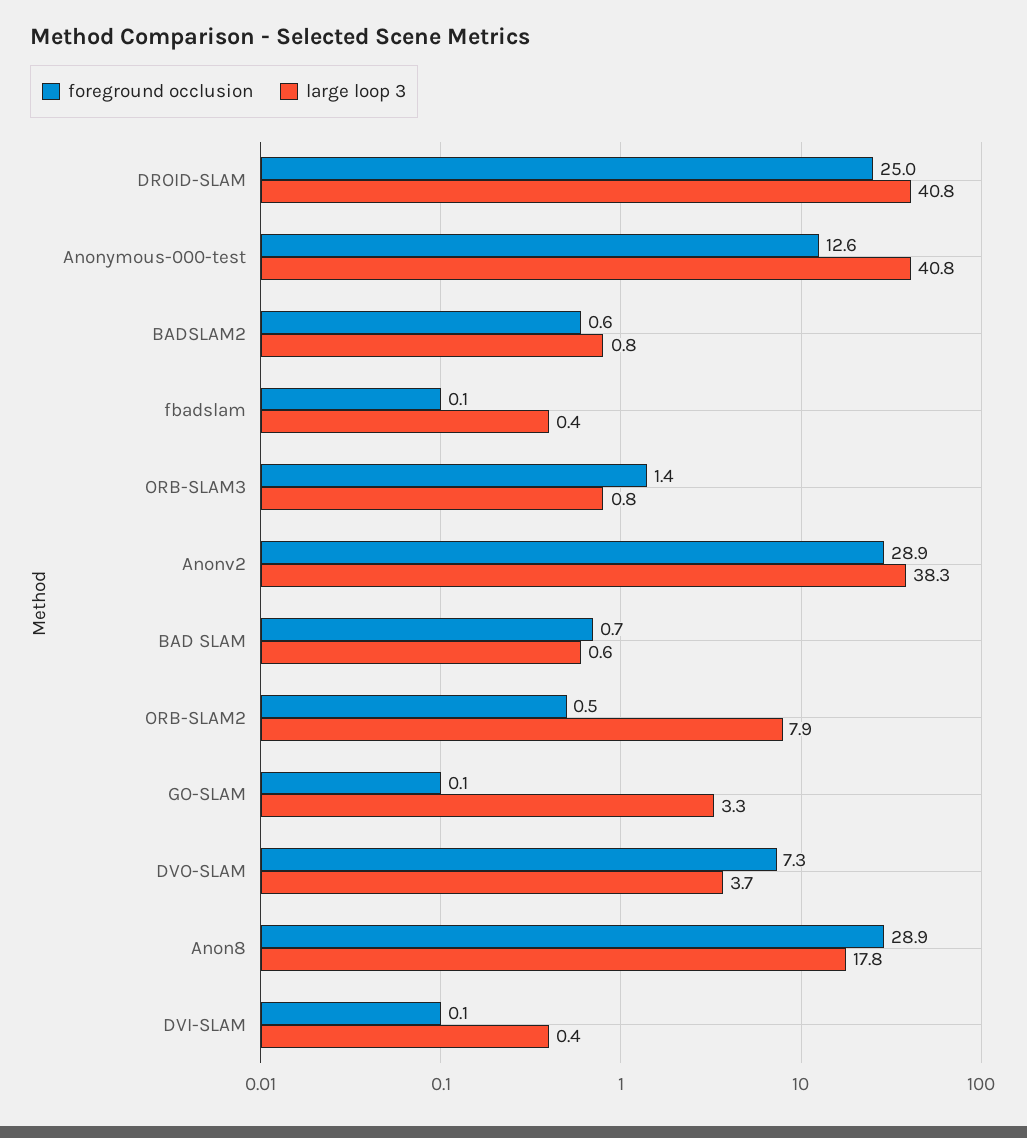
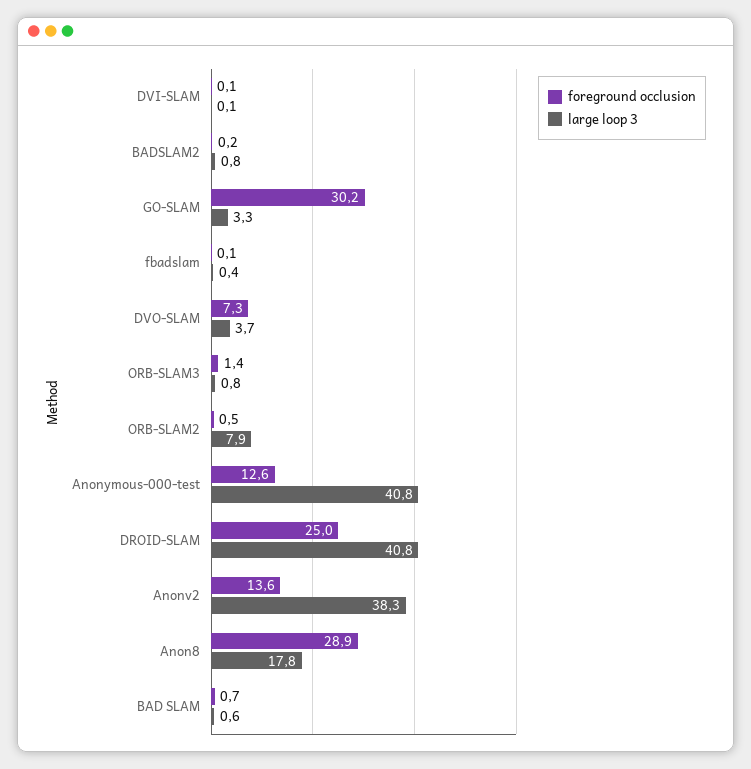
foreground occlusion, BADSLAM2: 0.6 -> 0.2
foreground occlusion, Anonv2: 28.9 -> 13.6
foreground occlusion, GO-SLAM: 0.1 -> 30.2
large loop 3, DVI-SLAM: 0.4 -> 0.1

